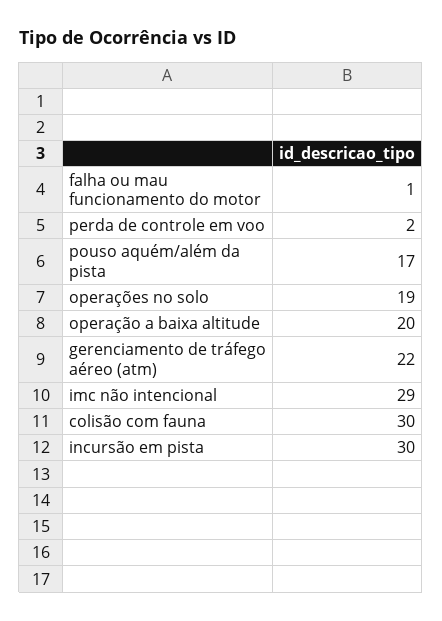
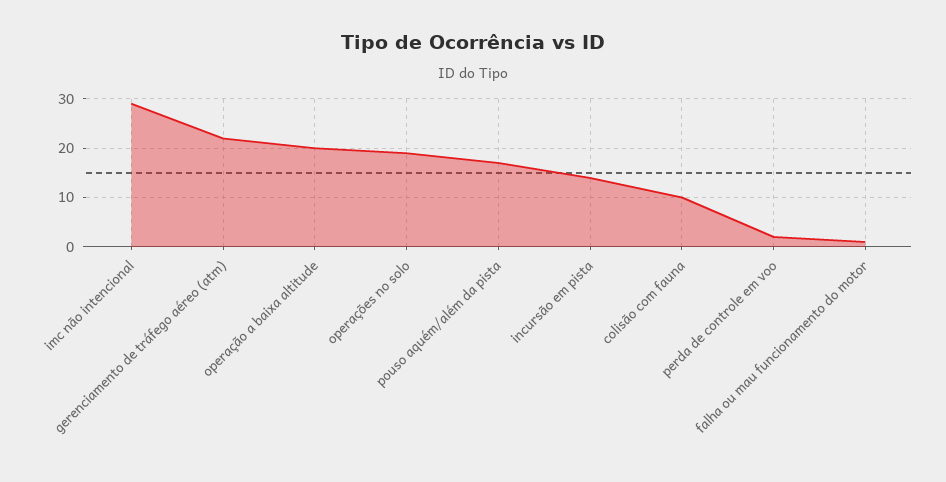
colisão com fauna: 30 -> 10
incursão em pista: 30 -> 15

